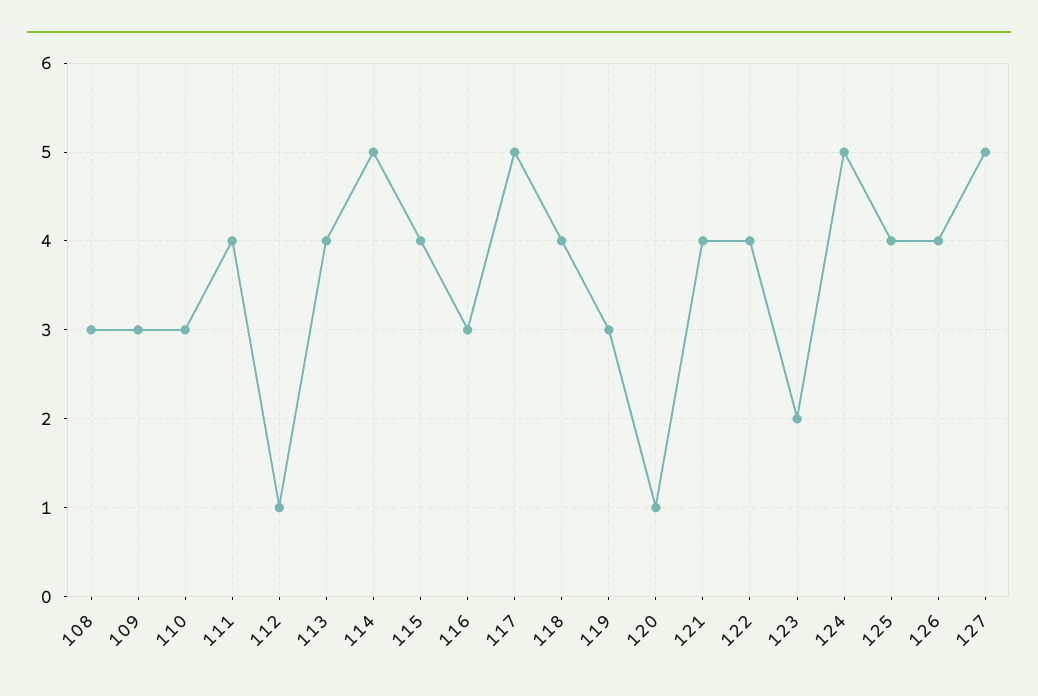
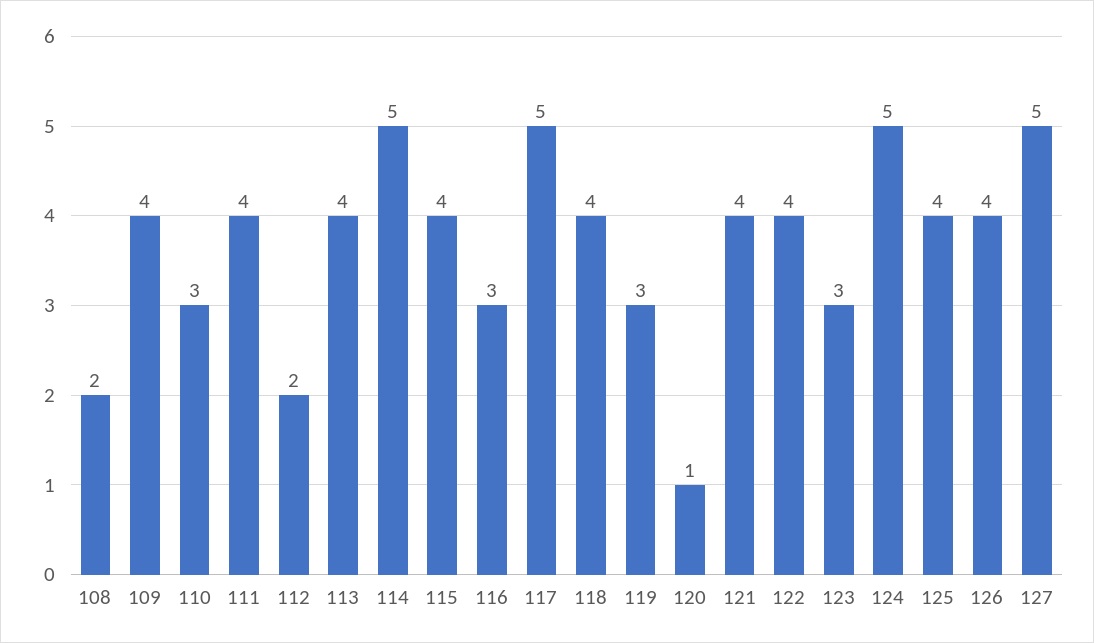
108: 3 -> 2
109: 3 -> 4
112: 1 -> 2
123: 2 -> 3

